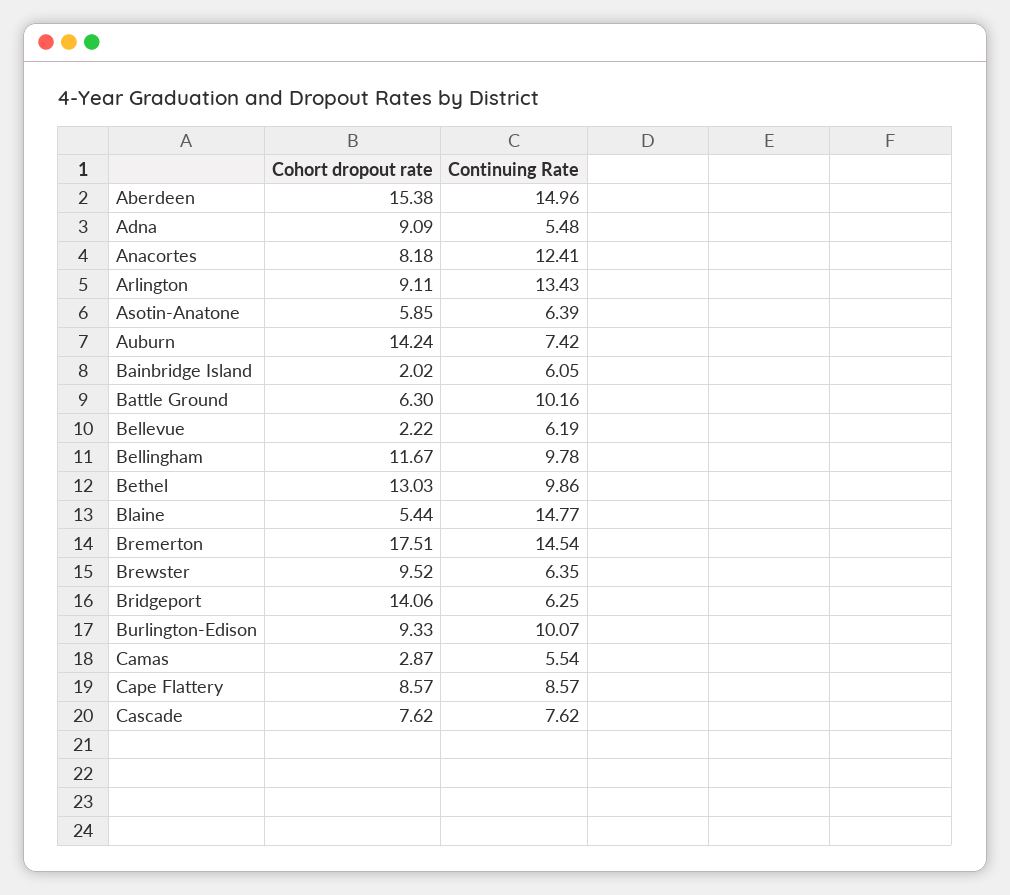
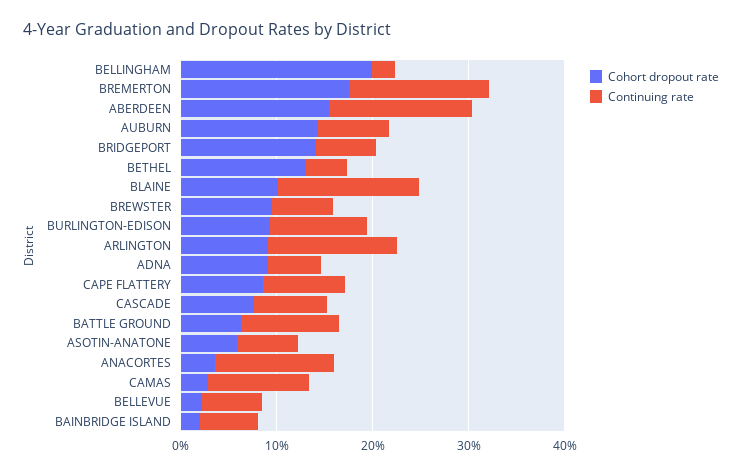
Cohort dropout rate, Anacortes: 8.18 -> 4
Cohort dropout rate, Bellingham: 11.67 -> 20
Continuing Rate, Bellingham: 9.78 -> 2
Continuing Rate, Bethel: 9.86 -> 4
Cohort dropout rate, Blaine: 5.44 -> 10
Continuing Rate, Camas: 5.54 -> 10

